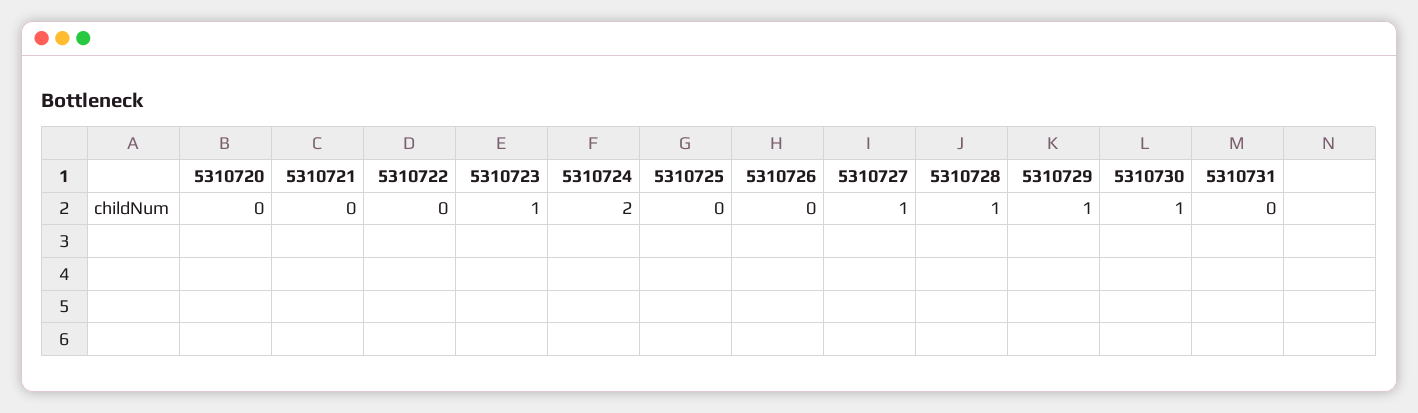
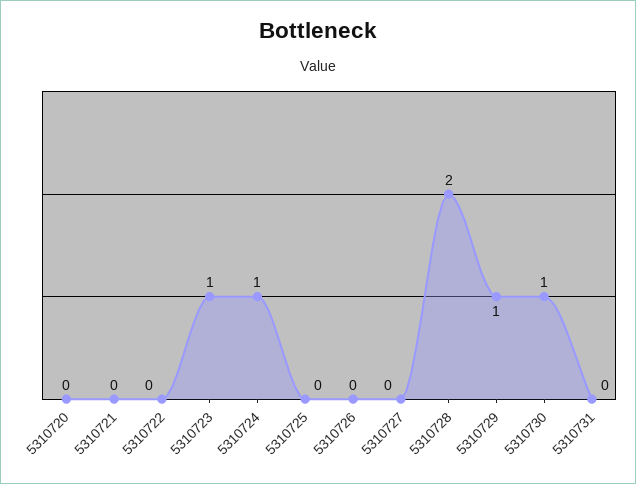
5310724: 2 -> 1
5310727: 1 -> 0
5310728: 1 -> 2

